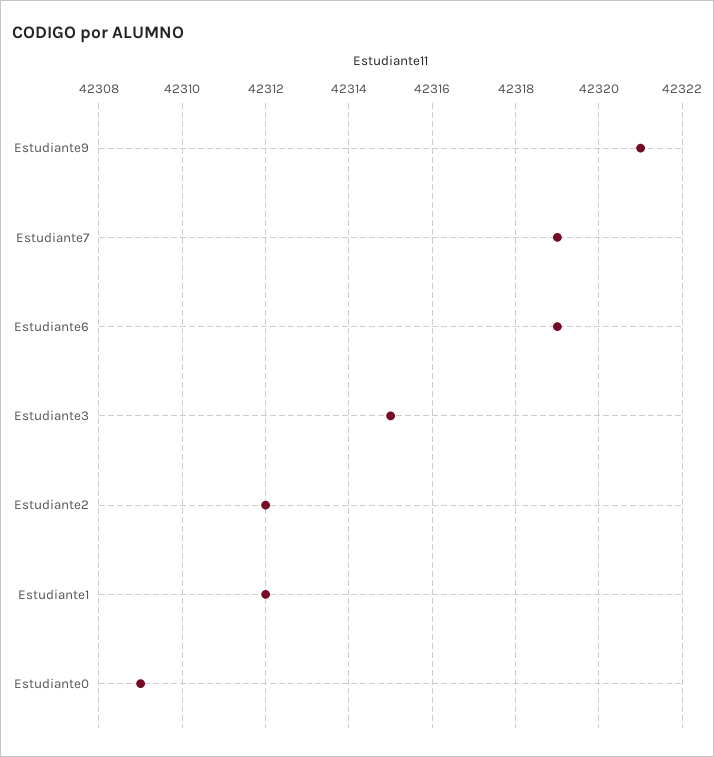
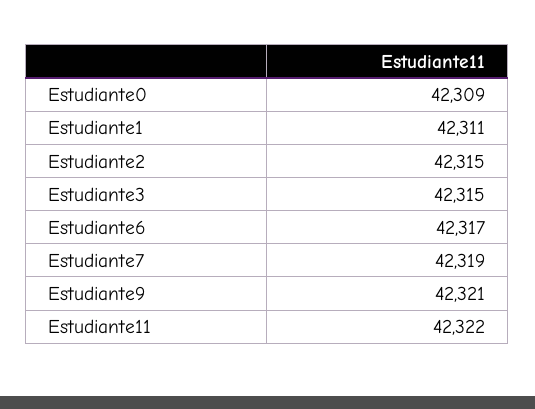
Estudiante6: 42319 -> 42317
Estudiante2: 42312 -> 42315
Estudiante1: 42312 -> 42311
Estudiante11: none -> 42322

